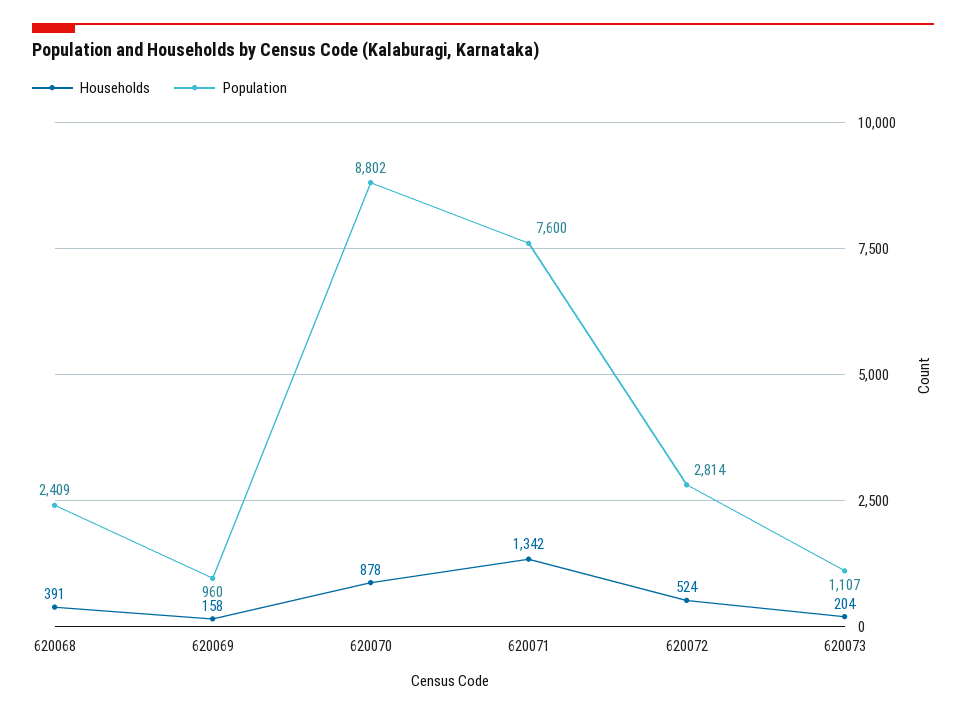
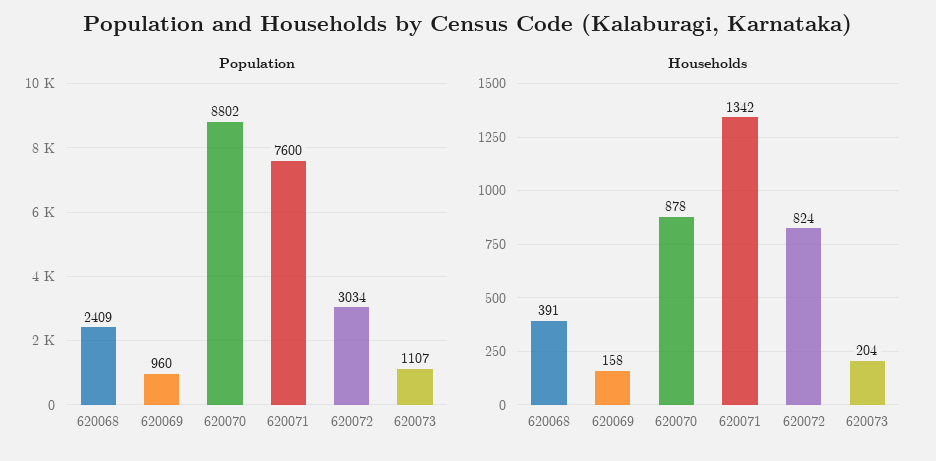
Households, 620072: 524 -> 824
Population, 620072: 2814 -> 3034

